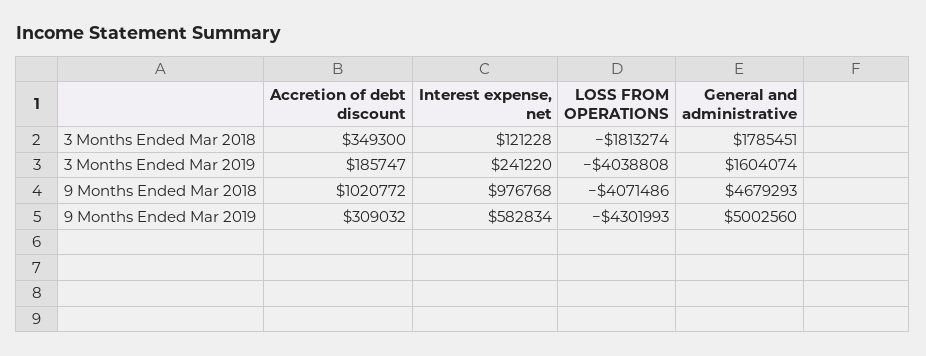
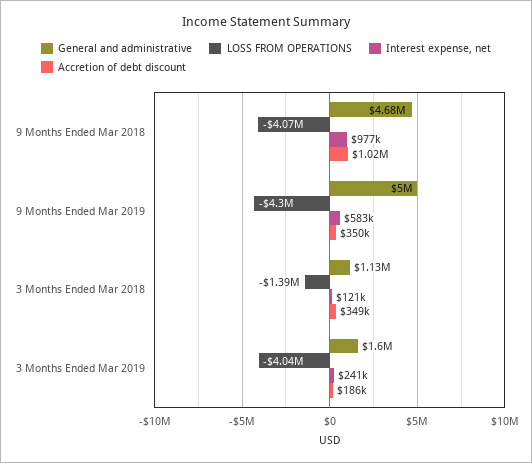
LOSS FROM OPERATIONS, 3 Months Ended Mar 2018: -1813274 -> -1390000
General and administrative, 3 Months Ended Mar 2018: 1785451 -> 1130000
Accretion of debt discount, 9 Months Ended Mar 2019: 309032 -> 350000

